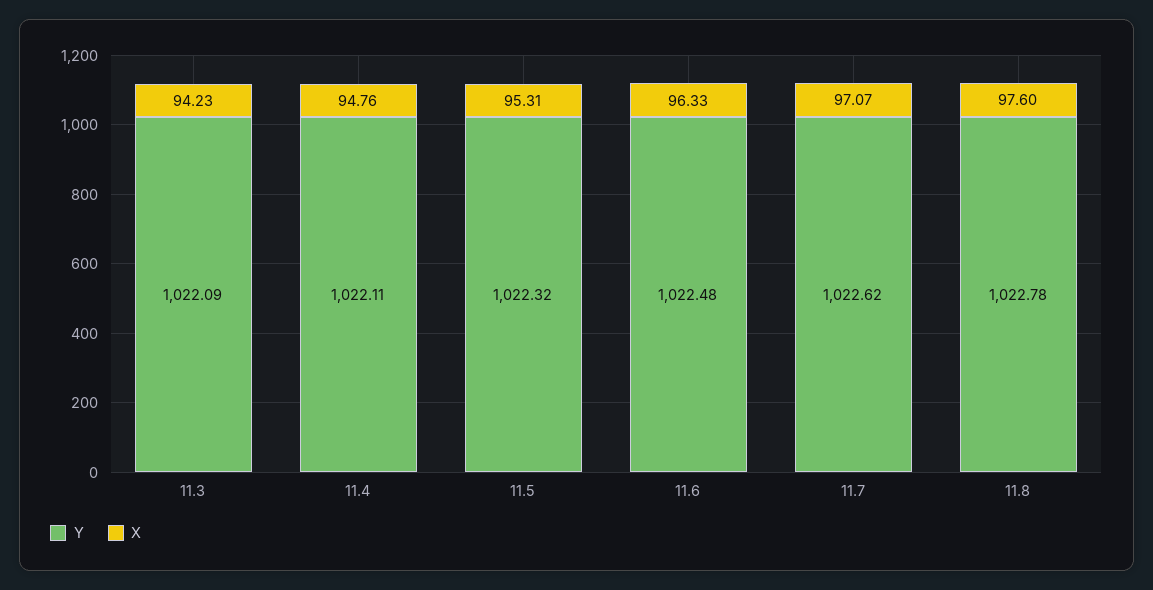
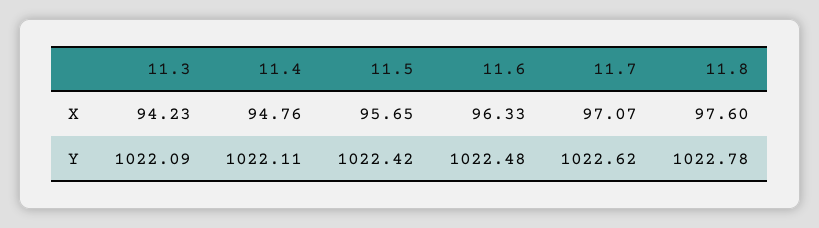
Y, 11.5: 1022.32 -> 1022.42
X, 11.5: 95.31 -> 95.65

